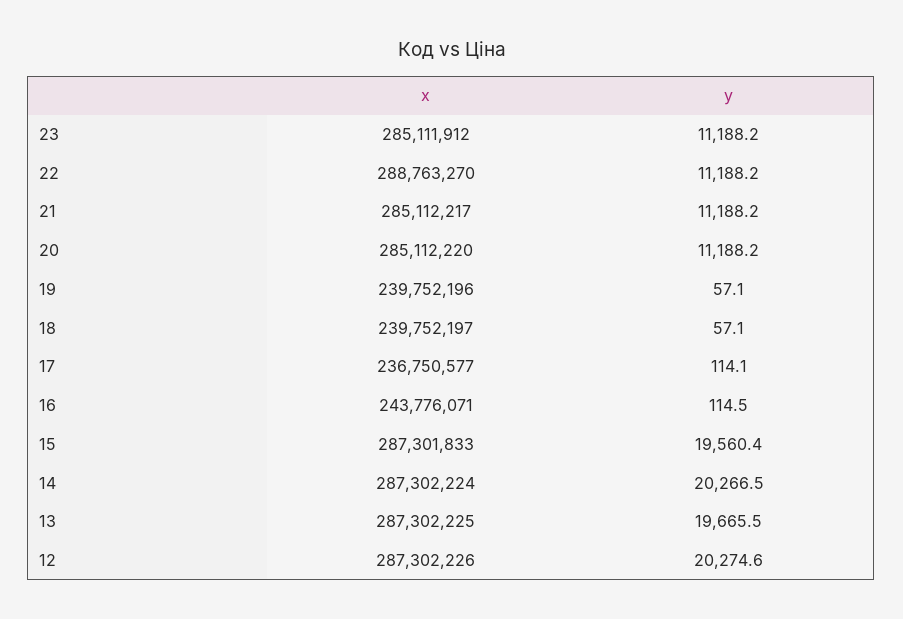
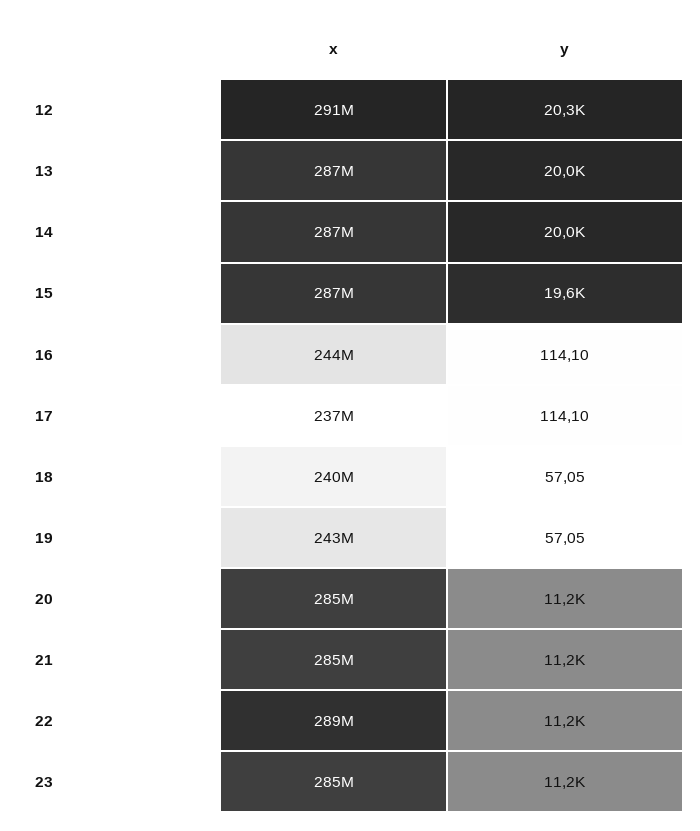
x, 19: 239752196 -> 243000000
y, 16: 114.5 -> 114.1
y, 14: 20266.5 -> 20000
y, 13: 19665.5 -> 20000
x, 12: 287302226 -> 291000000

